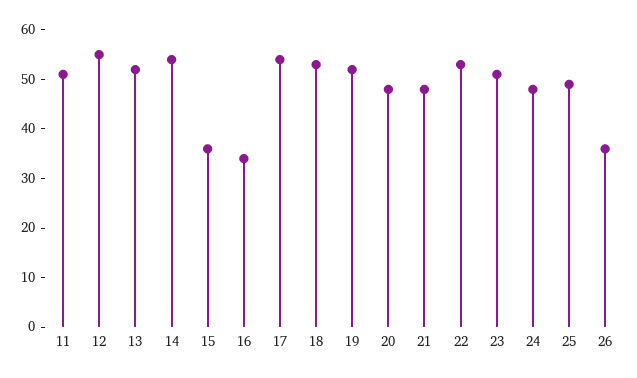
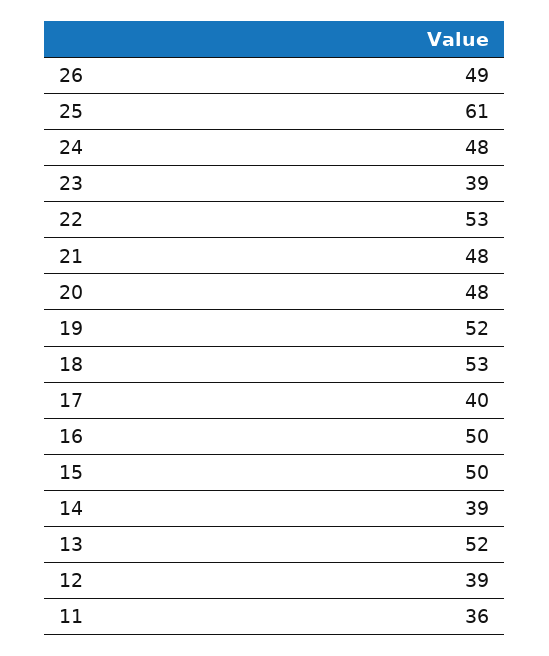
11: 50 -> 36
12: 55 -> 39
14: 55 -> 39
15: 35 -> 50
16: 35 -> 50
17: 55 -> 40
23: 50 -> 39
25: 50 -> 61
26: 35 -> 49

